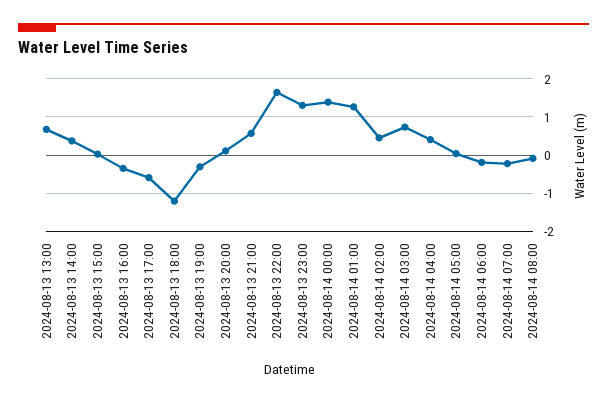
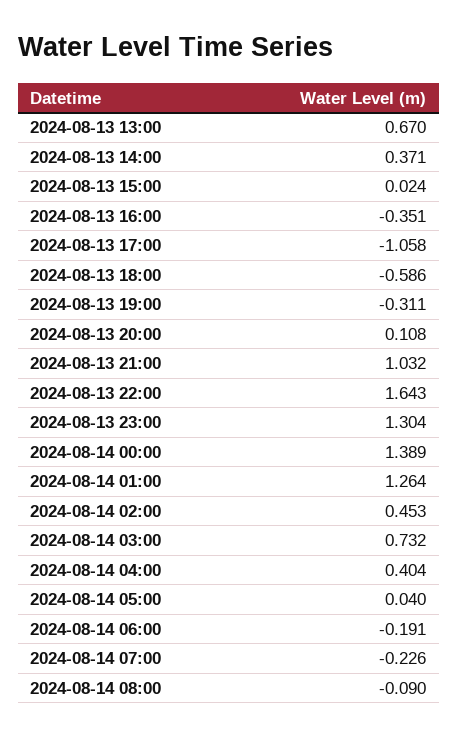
2024-08-13 17:00: -0.6 -> -1.058
2024-08-13 18:00: -1.2 -> -0.586
2024-08-13 21:00: 0.6 -> 1.032

